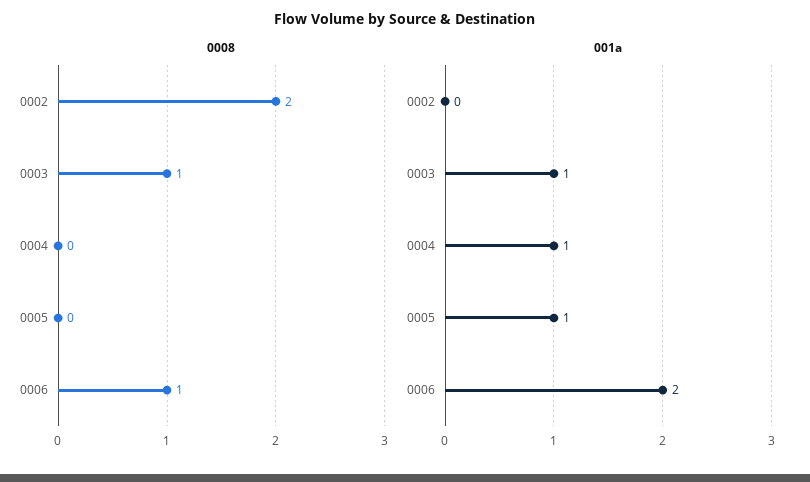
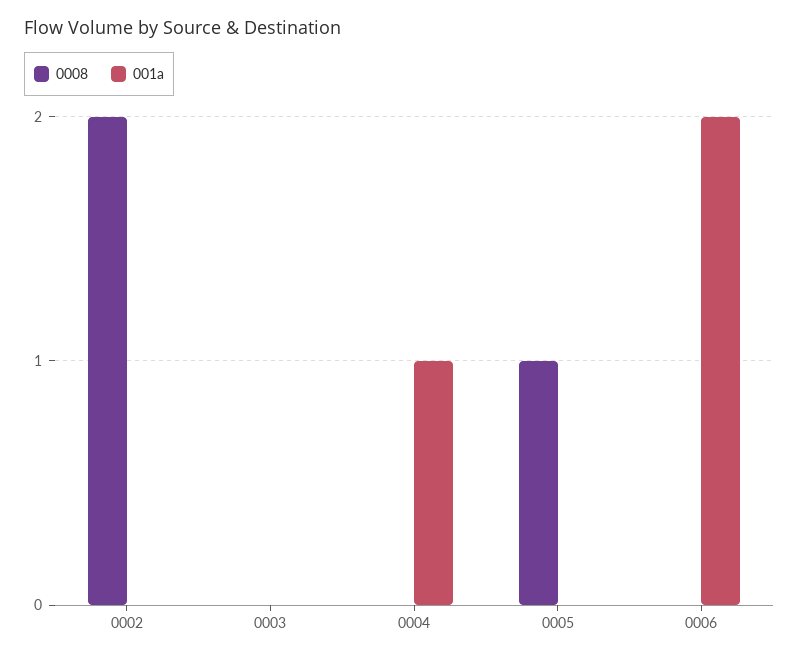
0008, 0003: 1 -> 0
0008, 0005: 0 -> 1
0008, 0006: 1 -> 0
001a, 0003: 1 -> 0
001a, 0005: 1 -> 0

